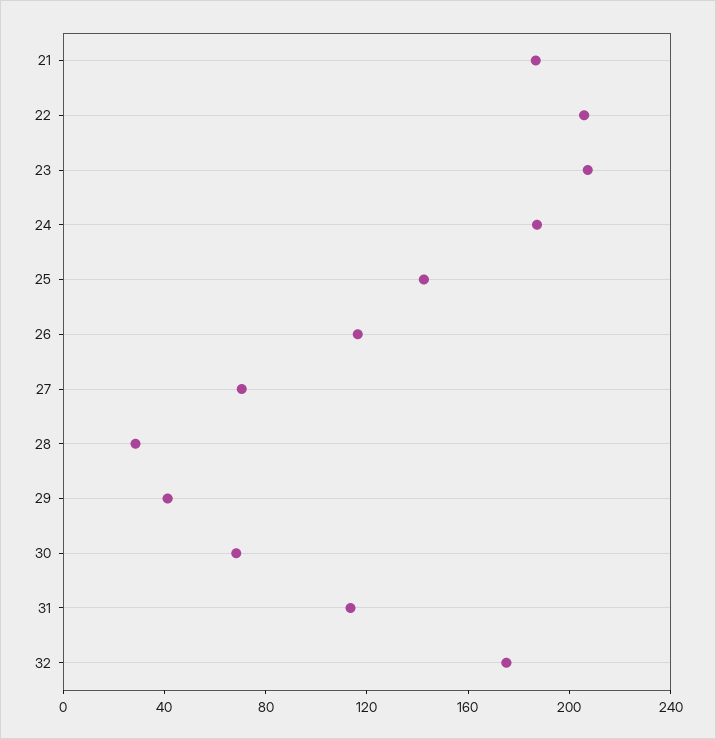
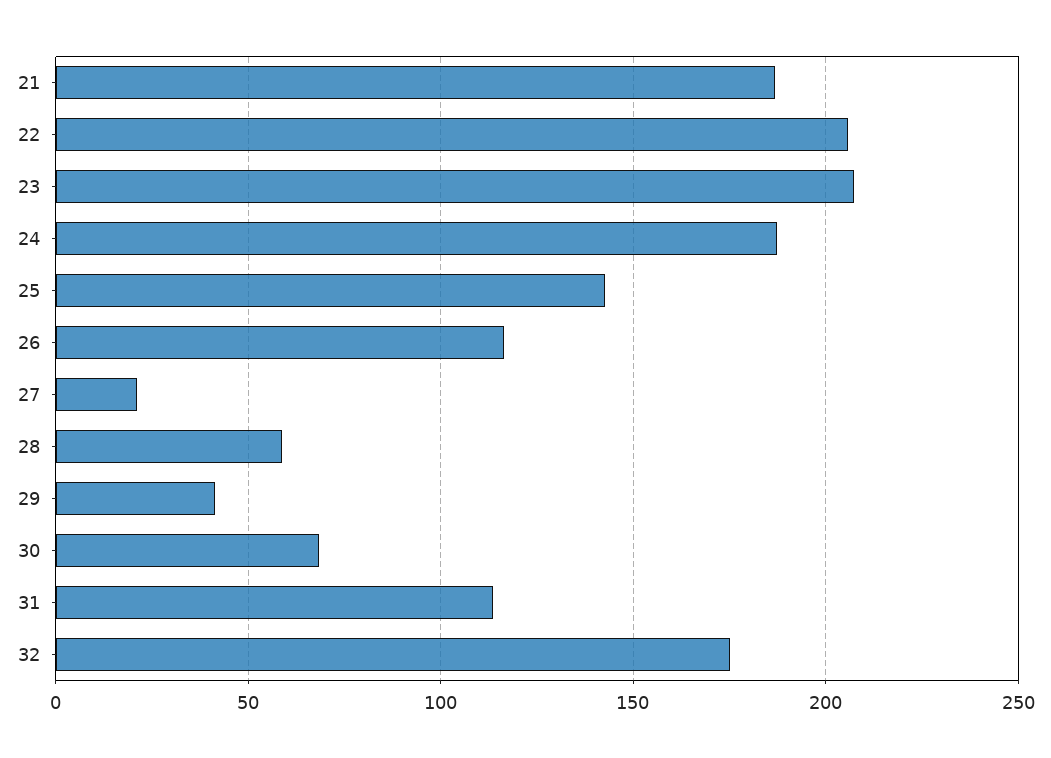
27: 70 -> 20
28: 30 -> 60

